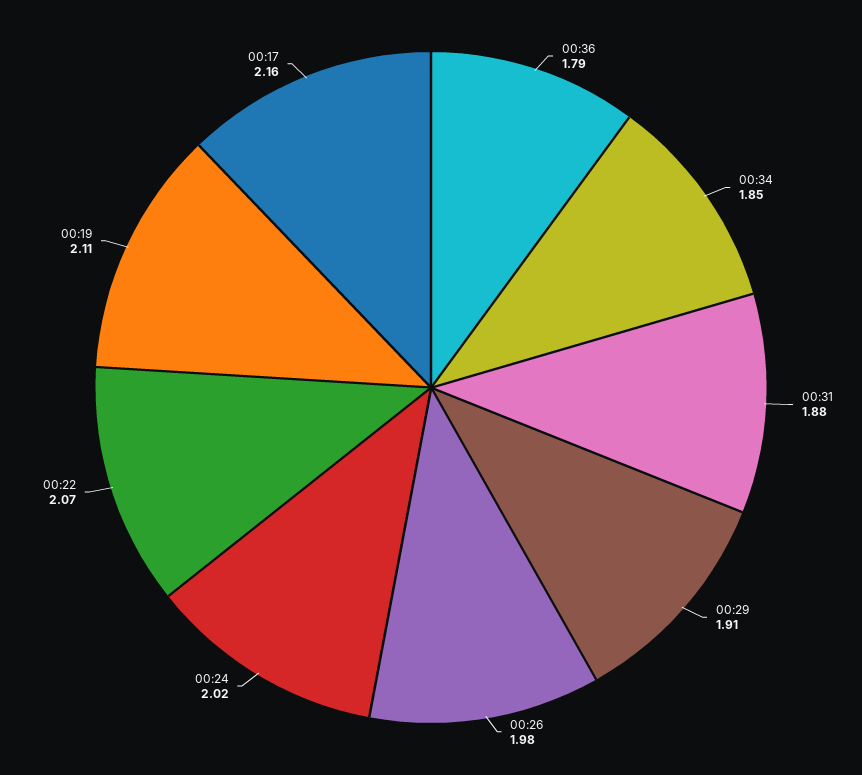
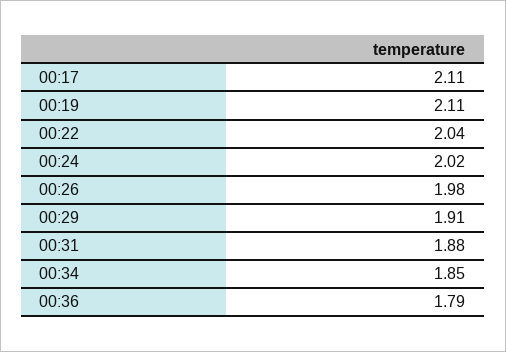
00:22: 2.07 -> 2.04
00:17: 2.16 -> 2.11

